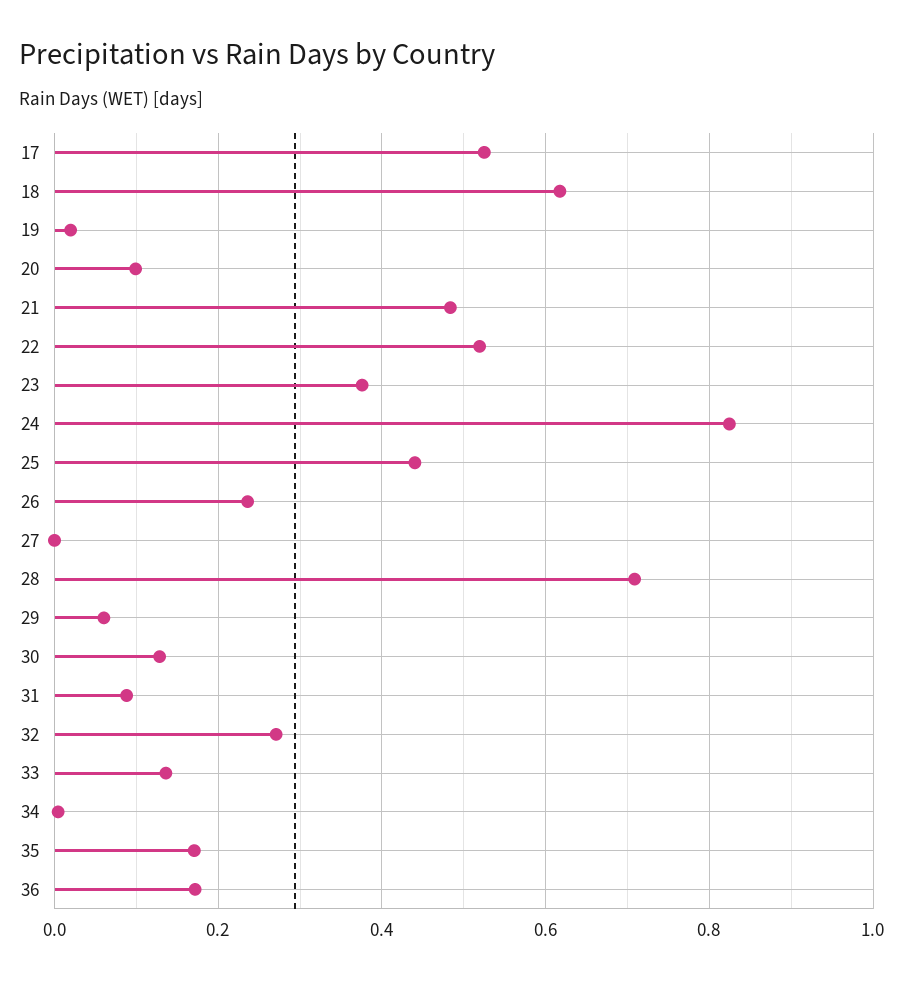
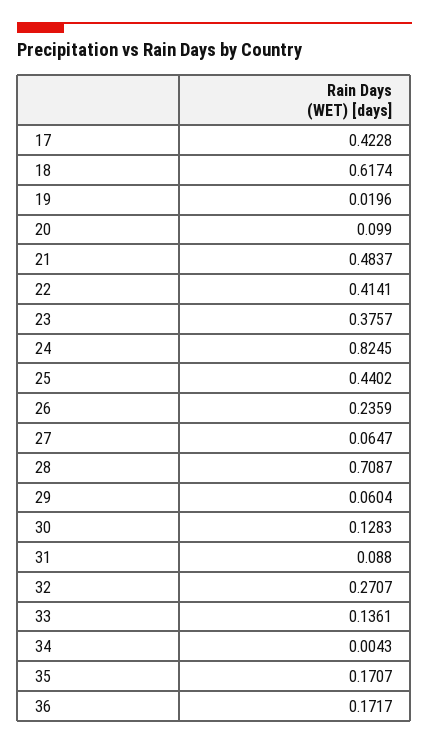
17: 0.52 -> 0.4228
22: 0.52 -> 0.4141
27: 0 -> 0.0647

